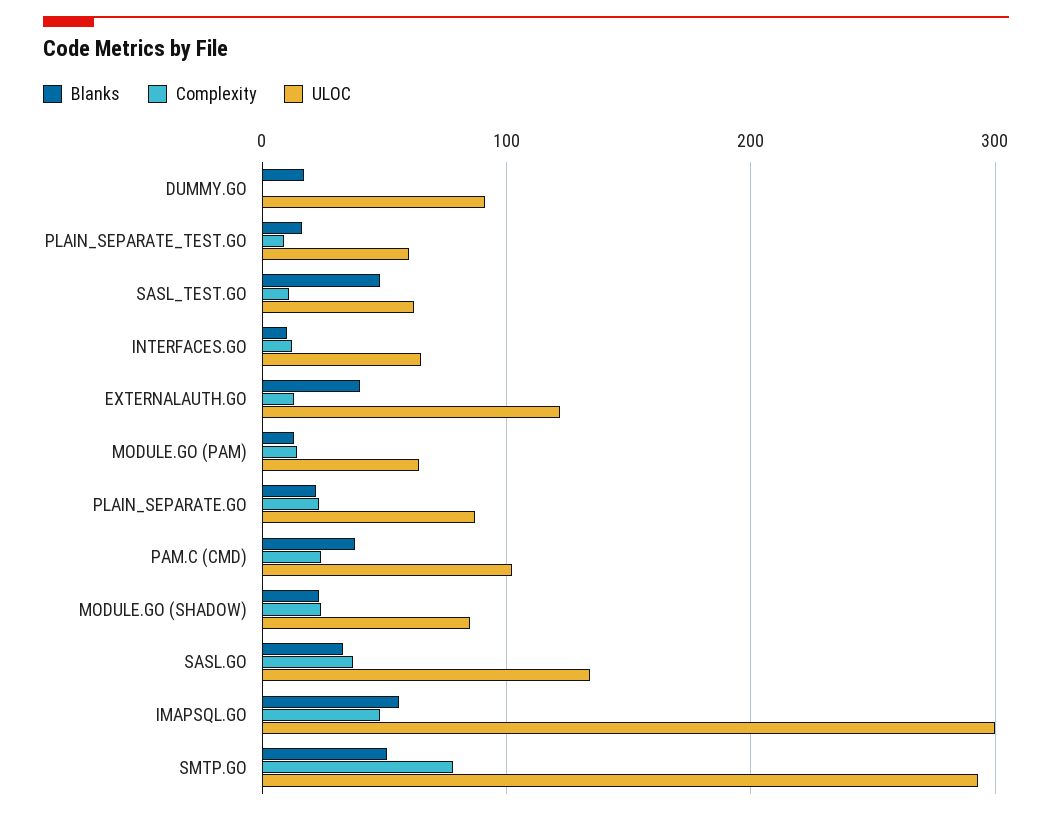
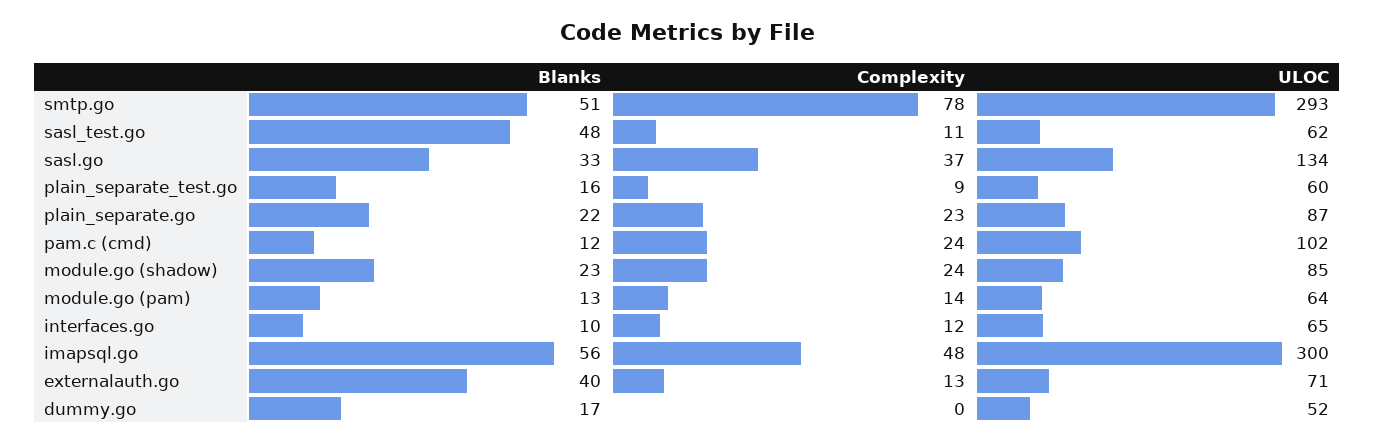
ULOC, DUMMY.GO: 90 -> 52
ULOC, EXTERNALAUTH.GO: 120 -> 71
Blanks, PAM.C (CMD): 40 -> 12

